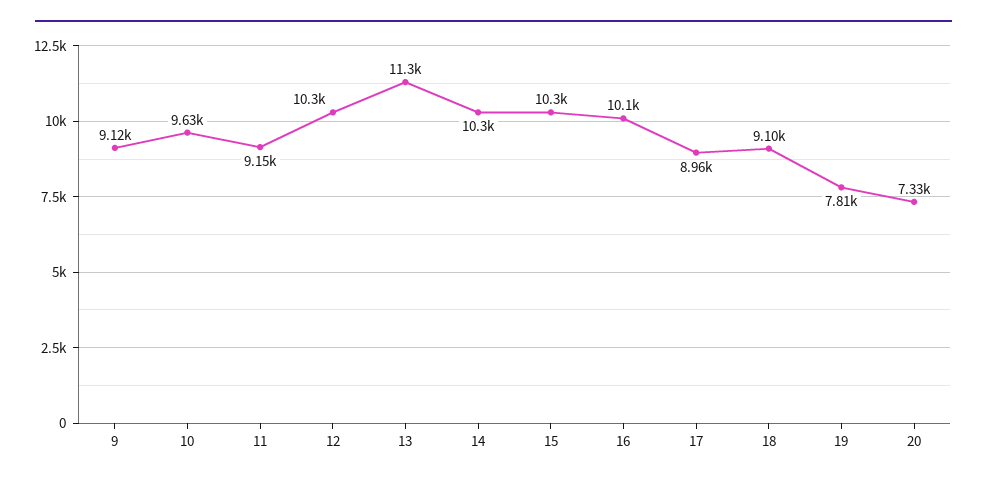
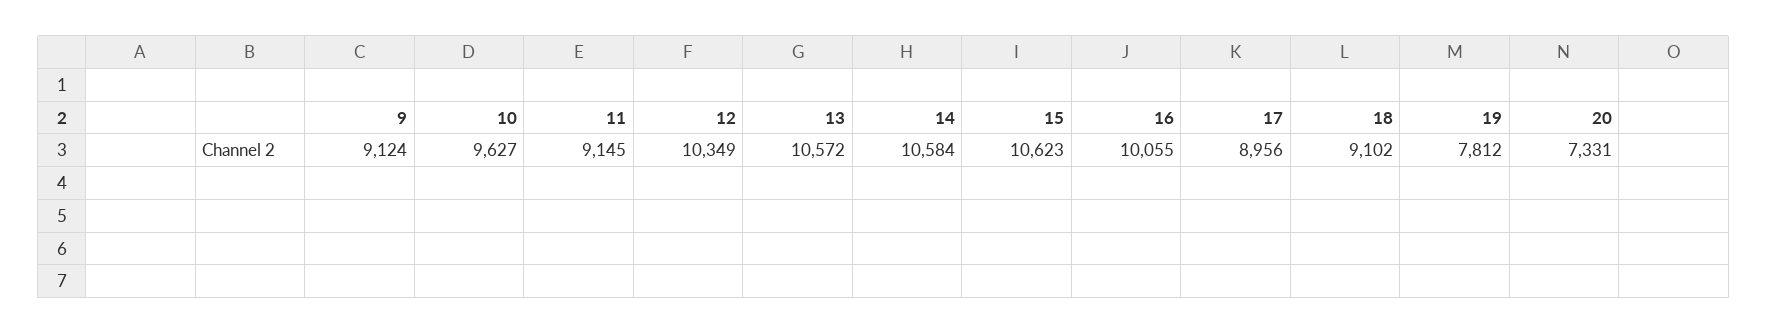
13: 11300 -> 10572
14: 10300 -> 10584
15: 10300 -> 10623

